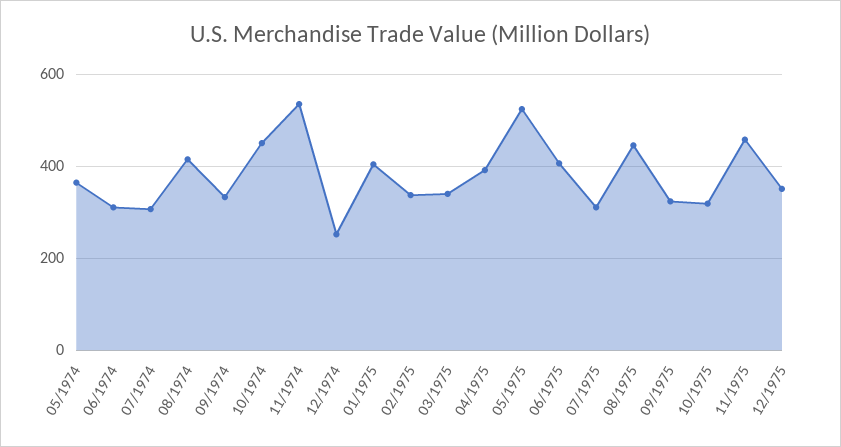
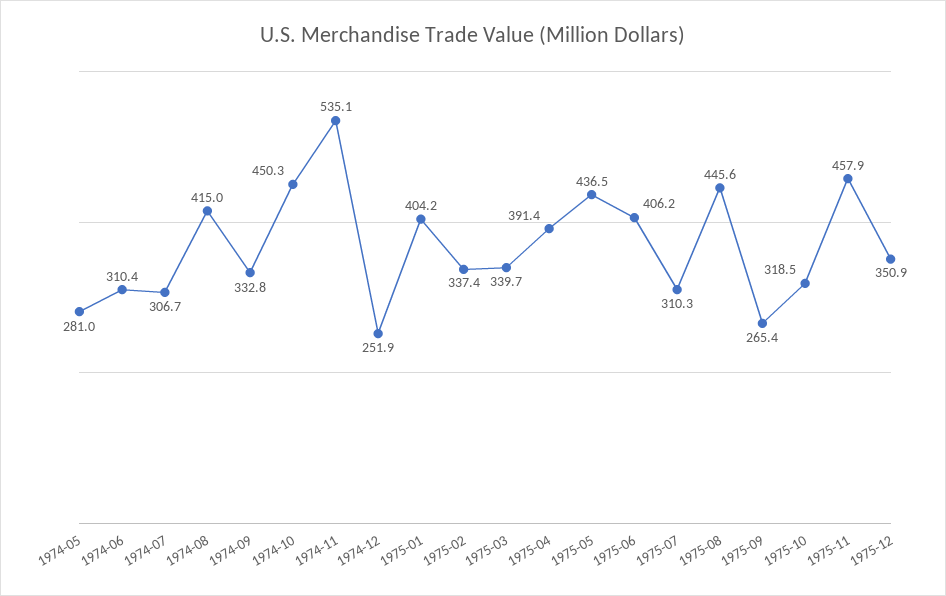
05/1974: 360 -> 281
05/1975: 520 -> 436.5
09/1975: 320 -> 265.4

